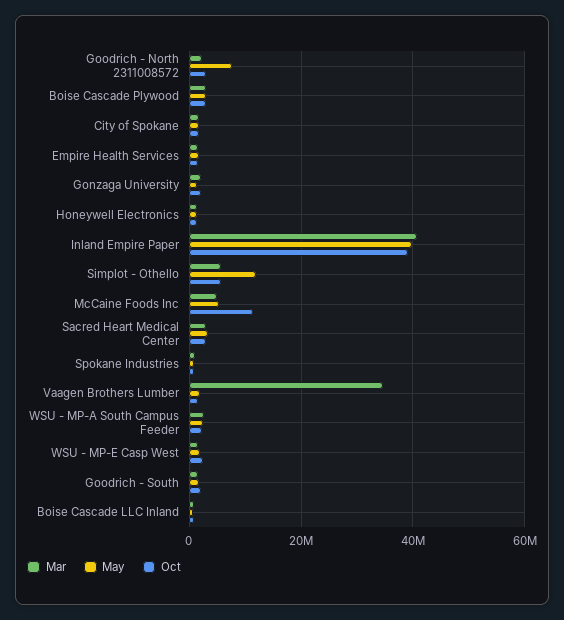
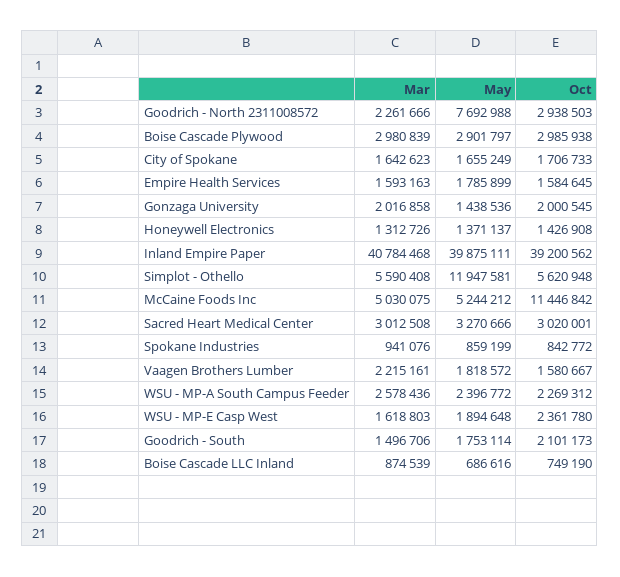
Mar, Vaagen Brothers Lumber: 34000000 -> 2215161

